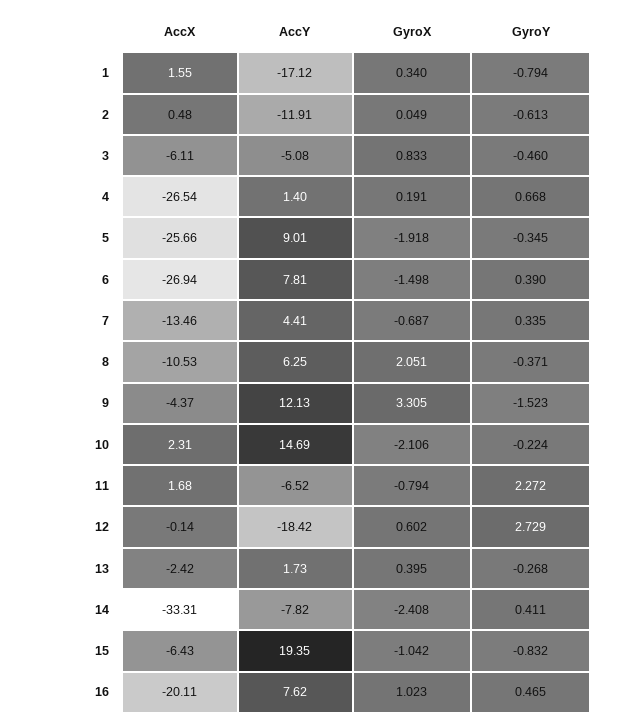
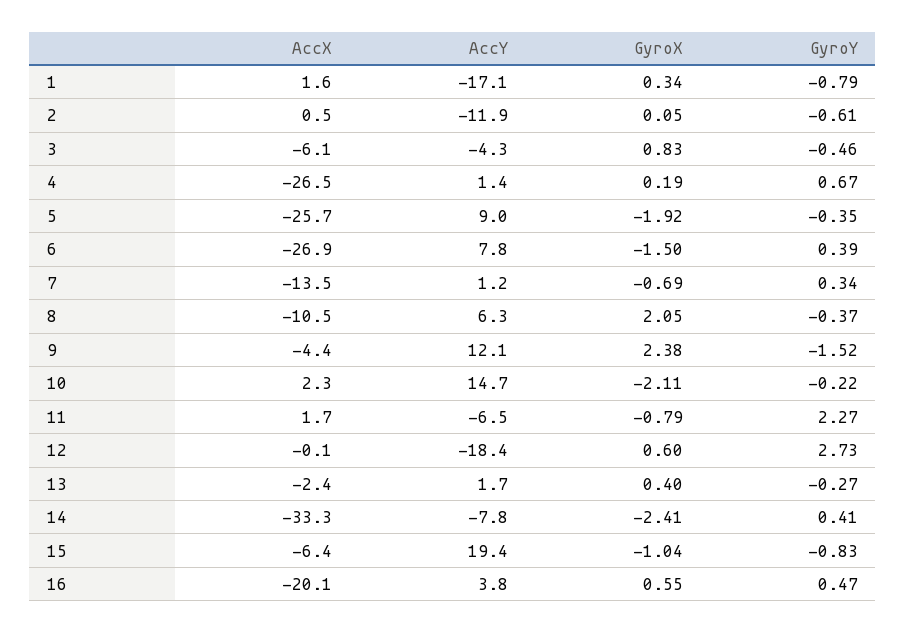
AccY, 3: -5.08 -> -4.3
AccY, 7: 4.41 -> 1.2
GyroX, 9: 3.305 -> 2.38
AccY, 16: 7.62 -> 3.8
GyroX, 16: 1.023 -> 0.55

